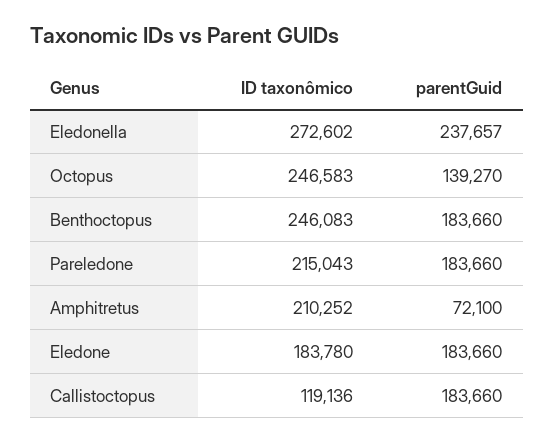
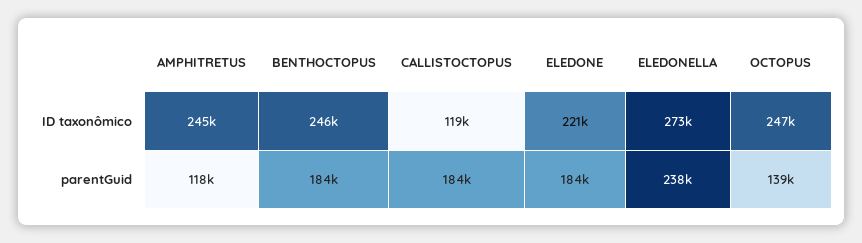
ID taxonômico, Pareledone: 215043 -> none
parentGuid, Pareledone: 183660 -> none
ID taxonômico, Amphitretus: 210252 -> 245000
parentGuid, Amphitretus: 72100 -> 118000
ID taxonômico, Eledone: 183780 -> 221000

